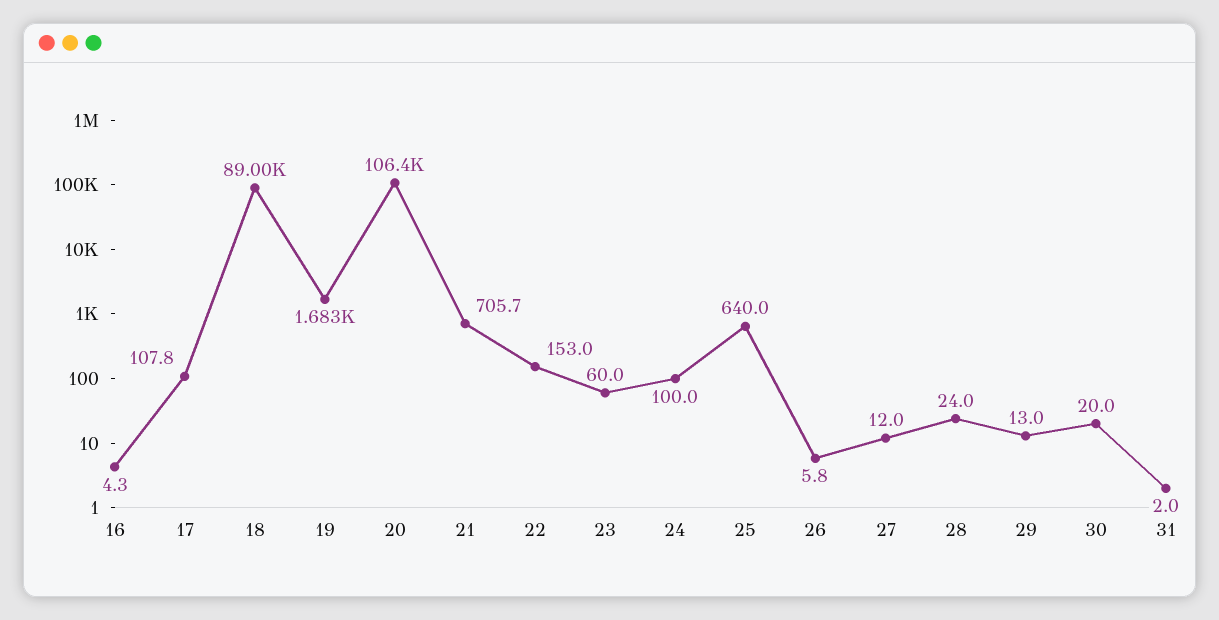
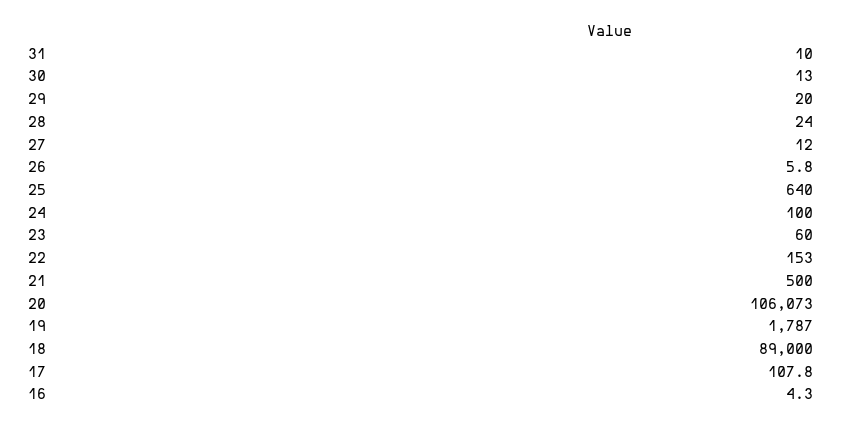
19: 1683 -> 1787
20: 106400 -> 106073
21: 705.7 -> 500
29: 13 -> 20
30: 20 -> 13
31: 2 -> 10

